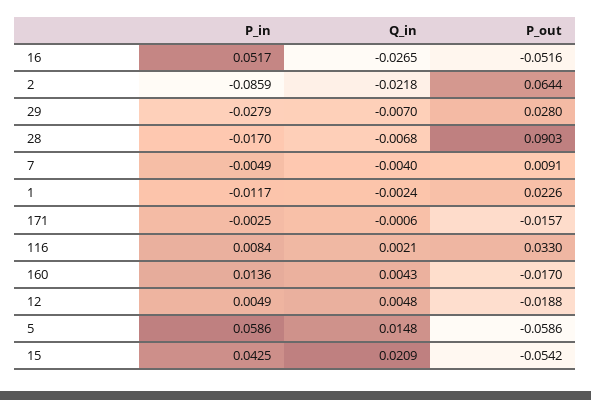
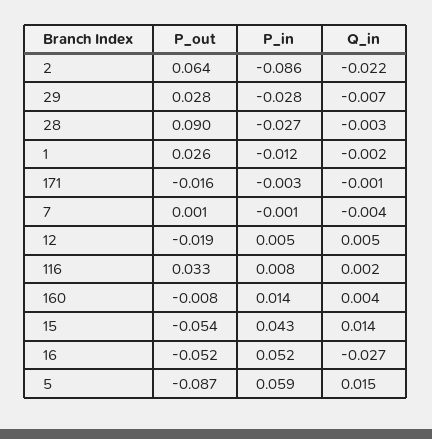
P_in, 28: -0.017 -> -0.027
Q_in, 28: -0.0068 -> -0.003
P_in, 7: -0.0049 -> -0.001
P_out, 7: 0.0091 -> 0.001
P_out, 1: 0.0226 -> 0.026
P_out, 160: -0.017 -> -0.008
P_out, 5: -0.0586 -> -0.087
Q_in, 15: 0.0209 -> 0.014

